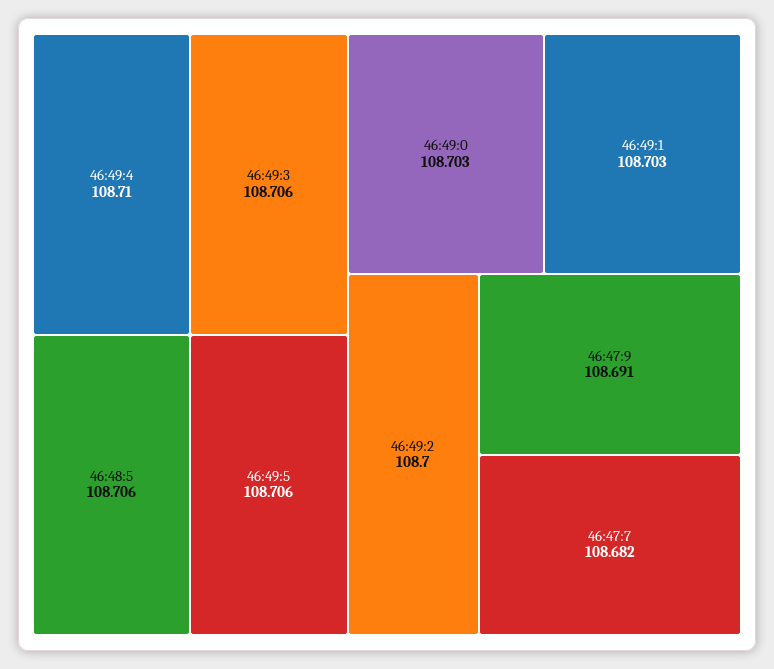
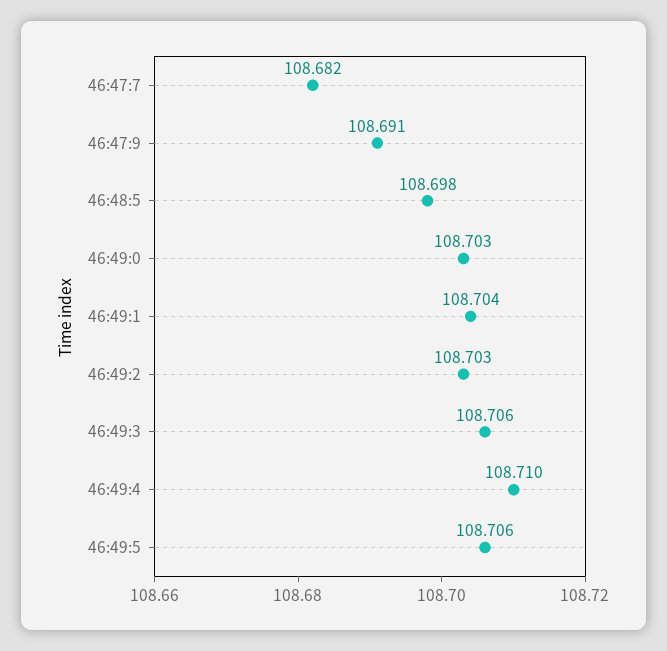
46:48:5: 108.706 -> 108.698
46:49:1: 108.703 -> 108.704
46:49:2: 108.7 -> 108.703

